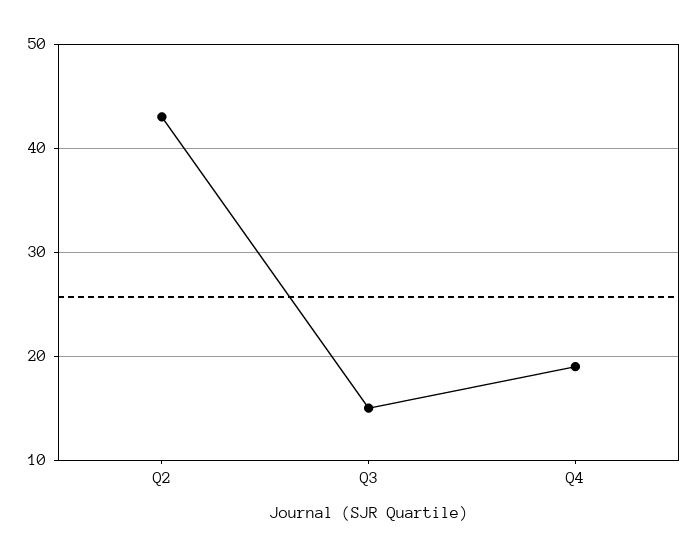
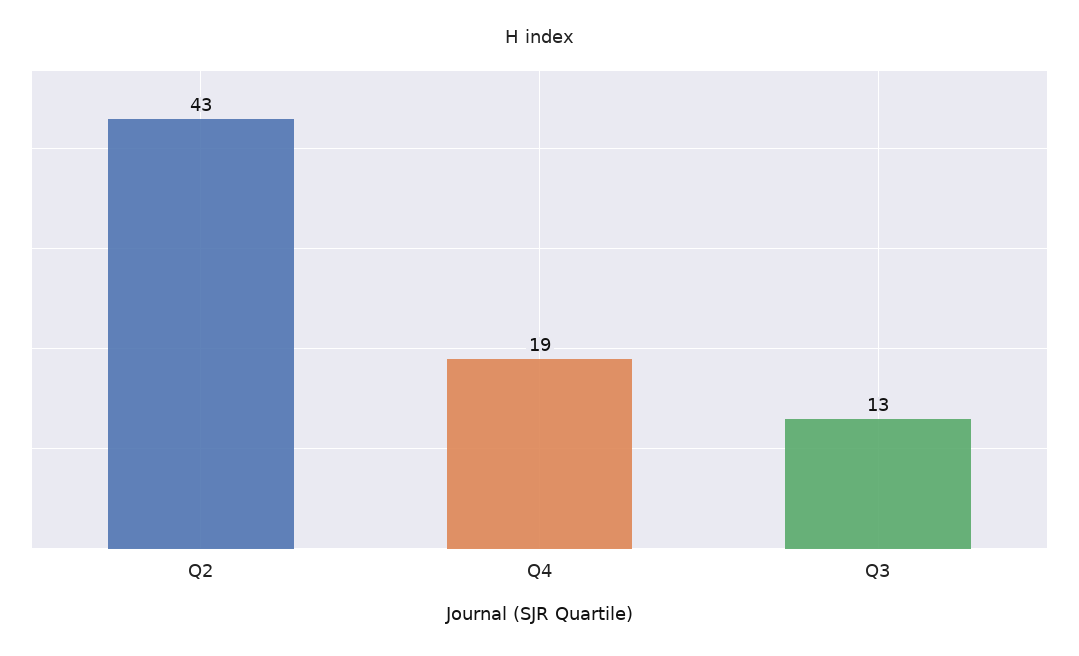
Q3: 15 -> 13

